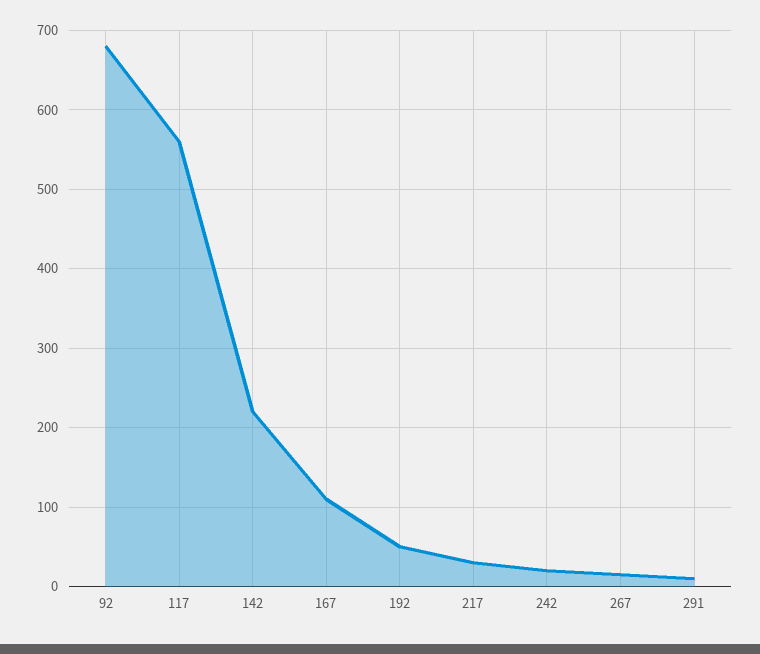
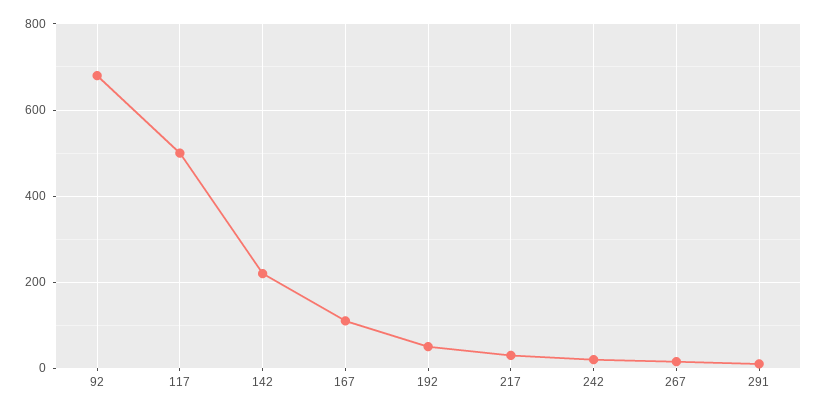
117: 560 -> 500

